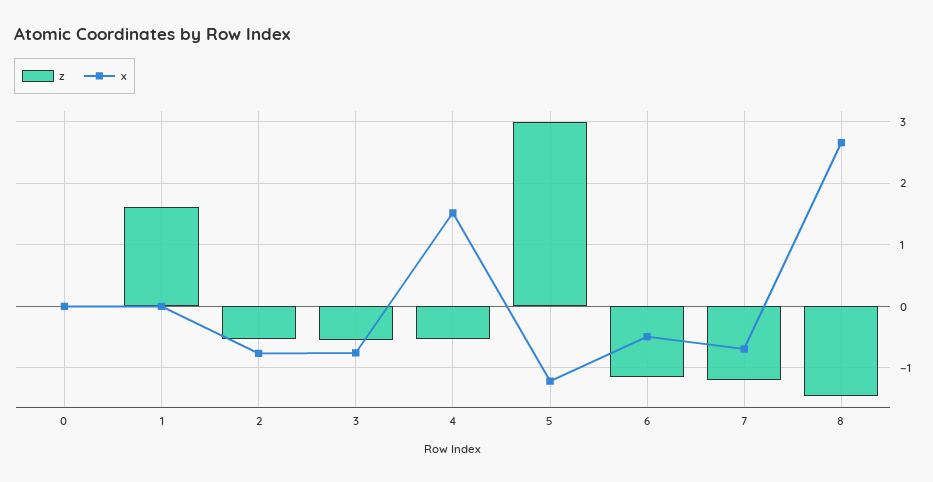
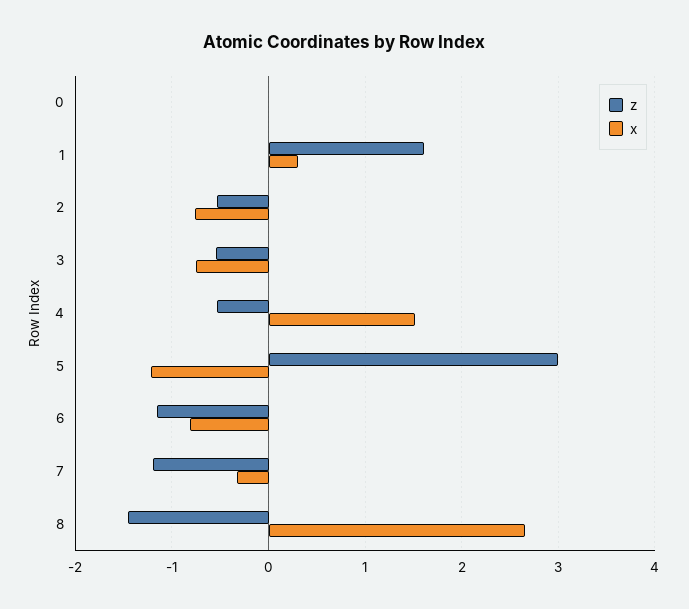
x, 1: 0 -> 0.3
x, 6: -0.5 -> -0.8
x, 7: -0.7 -> -0.3

